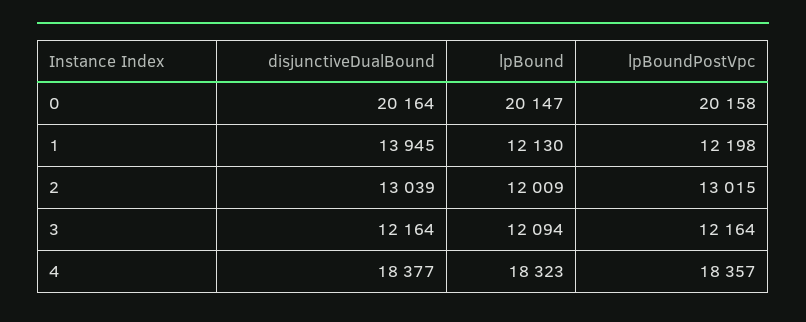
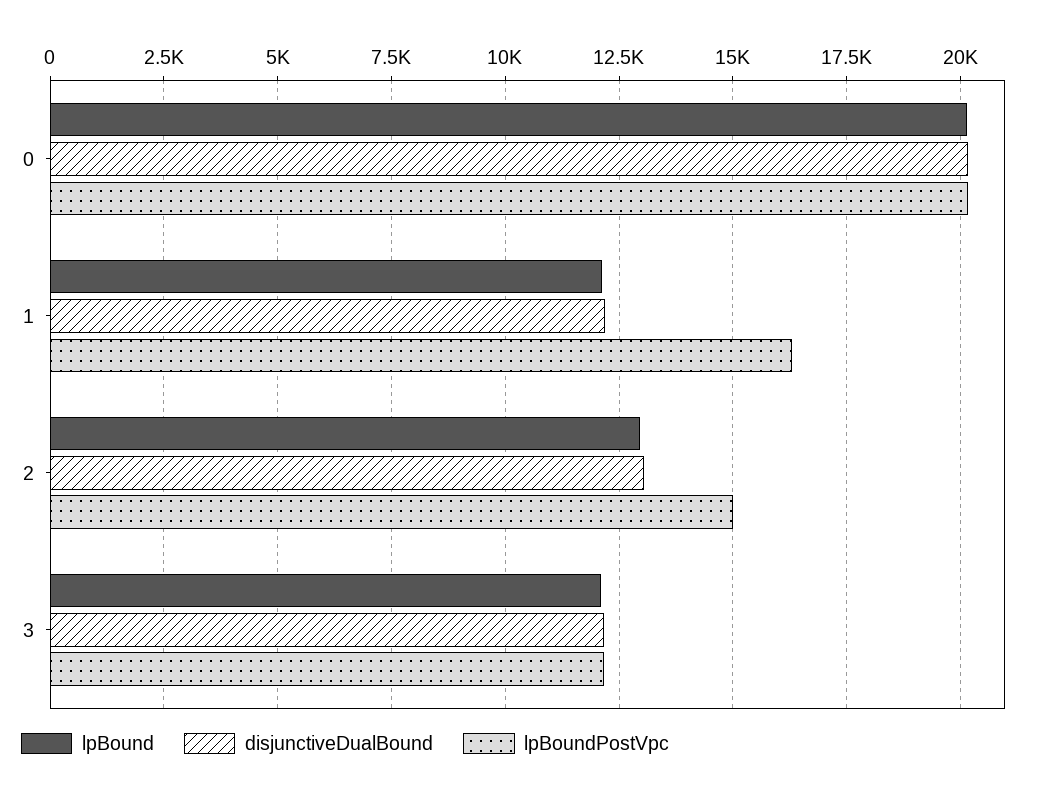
disjunctiveDualBound, 1: 13945 -> 12250
lpBoundPostVpc, 1: 12198 -> 16250
lpBound, 2: 12009 -> 13000
lpBoundPostVpc, 2: 13015 -> 15000
disjunctiveDualBound, 4: 18377 -> none
lpBound, 4: 18323 -> none
lpBoundPostVpc, 4: 18357 -> none

